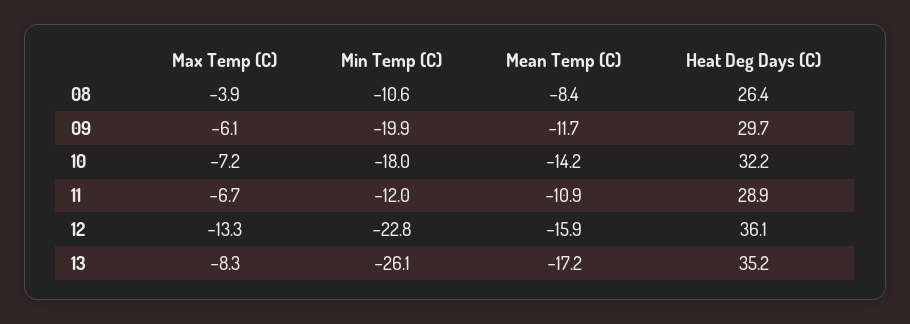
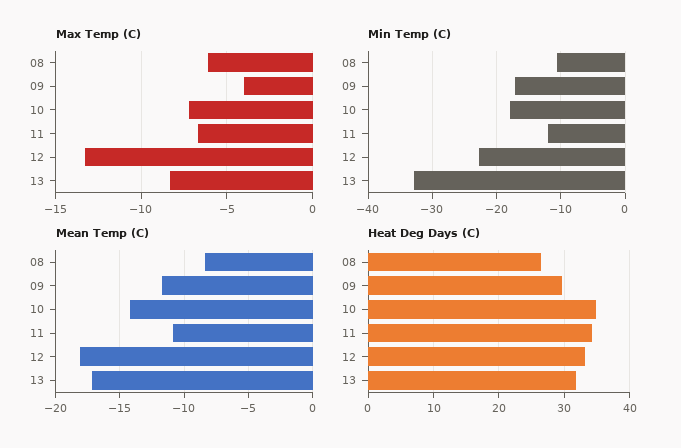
Max Temp (C), 08: -3.9 -> -6
Max Temp (C), 09: -6.1 -> -4
Min Temp (C), 09: -19.9 -> -17
Heat Deg Days (C), 10: 32.2 -> 35
Heat Deg Days (C), 11: 28.9 -> 34
Mean Temp (C), 12: -15.9 -> -18
Heat Deg Days (C), 12: 36.1 -> 33
Min Temp (C), 13: -26.1 -> -33
Heat Deg Days (C), 13: 35.2 -> 32

